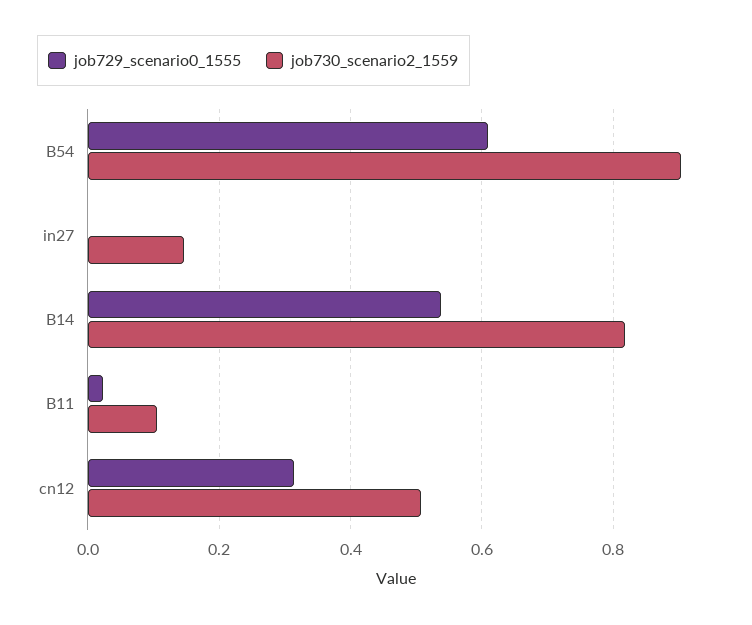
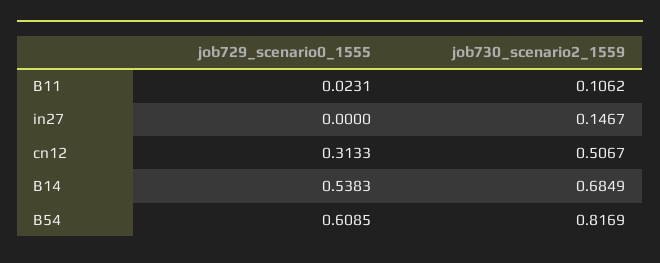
job730_scenario2_1559, B54: 0.9 -> 0.8169
job730_scenario2_1559, B14: 0.82 -> 0.6849

